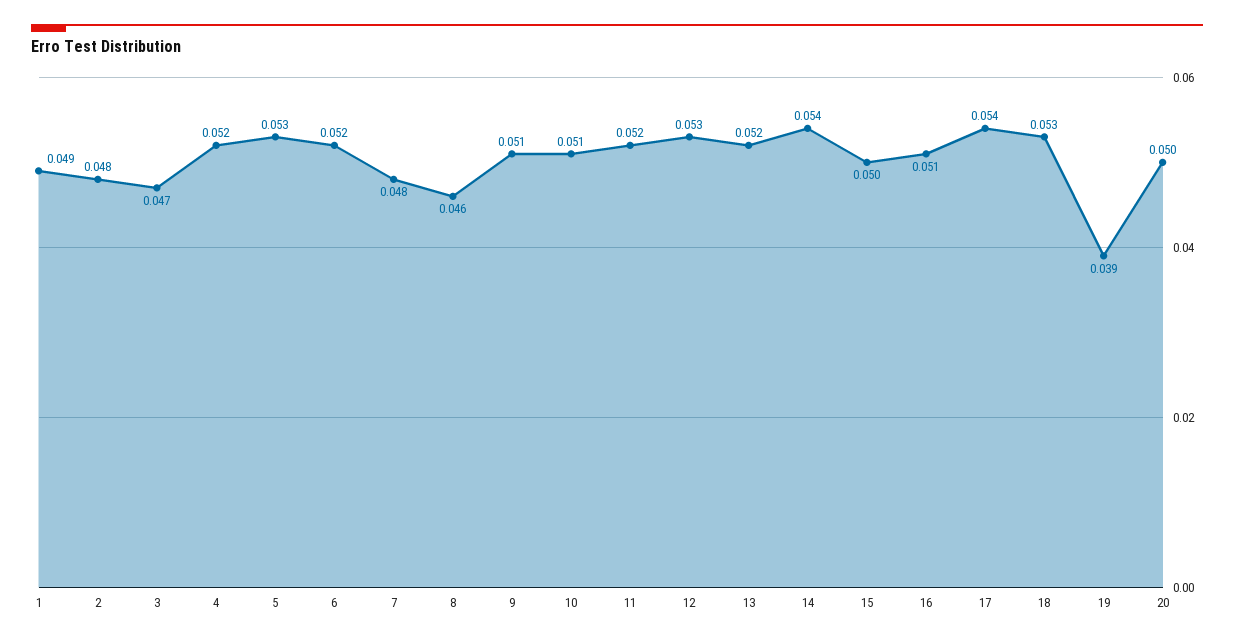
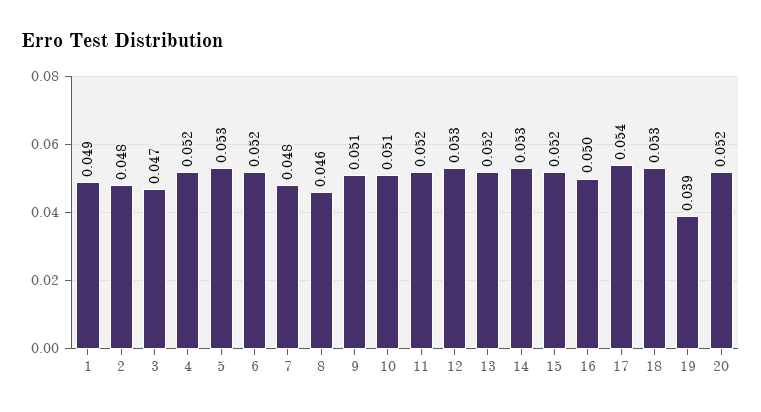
14: 0.054 -> 0.053
15: 0.05 -> 0.052
16: 0.051 -> 0.05
20: 0.05 -> 0.052

